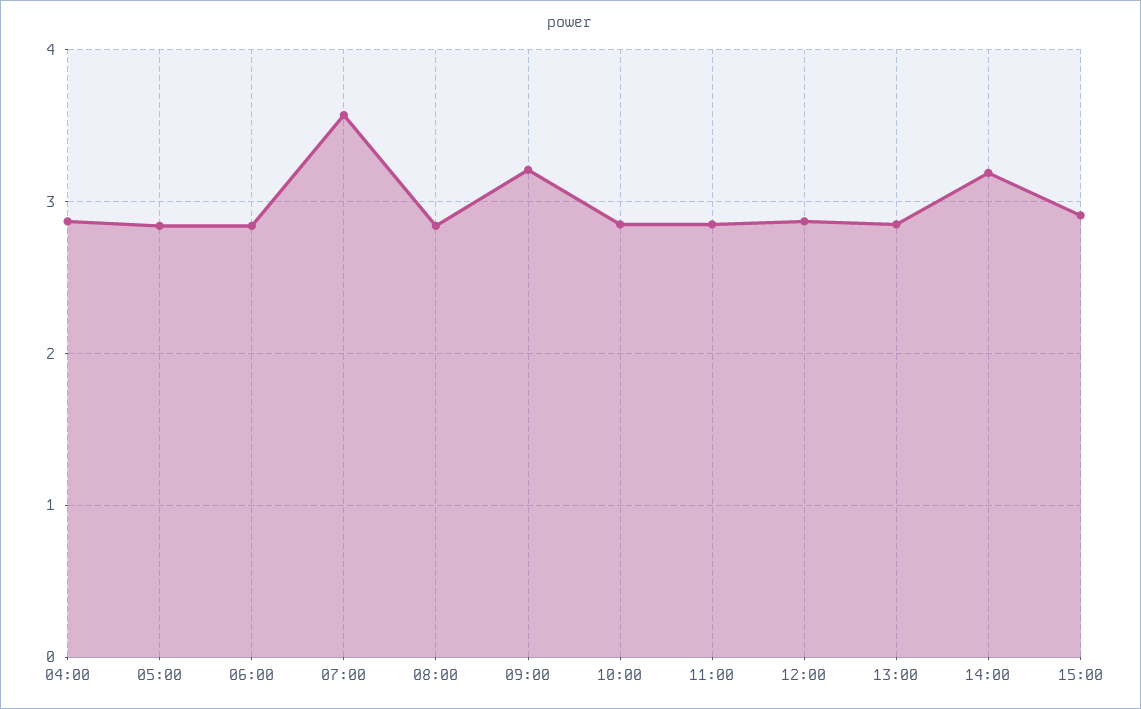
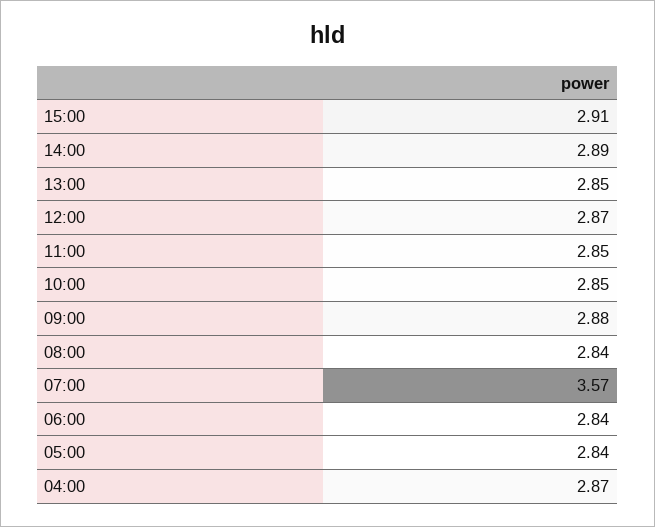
09:00: 3.2 -> 2.88
14:00: 3.2 -> 2.89

